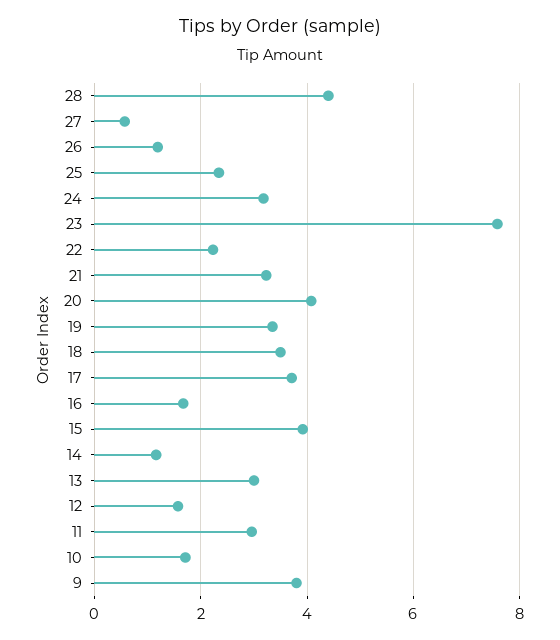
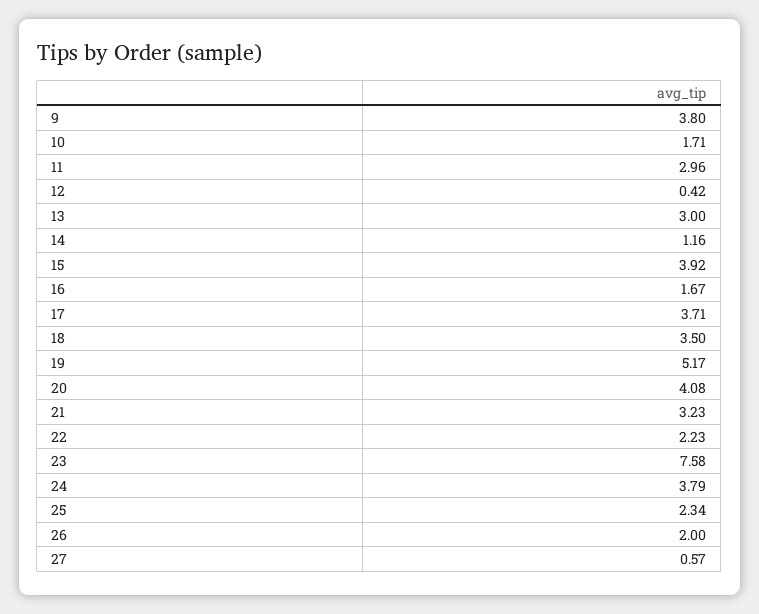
28: 4.4 -> none
26: 1.2 -> 2
24: 3.2 -> 3.79
19: 3.4 -> 5.17
12: 1.6 -> 0.42

